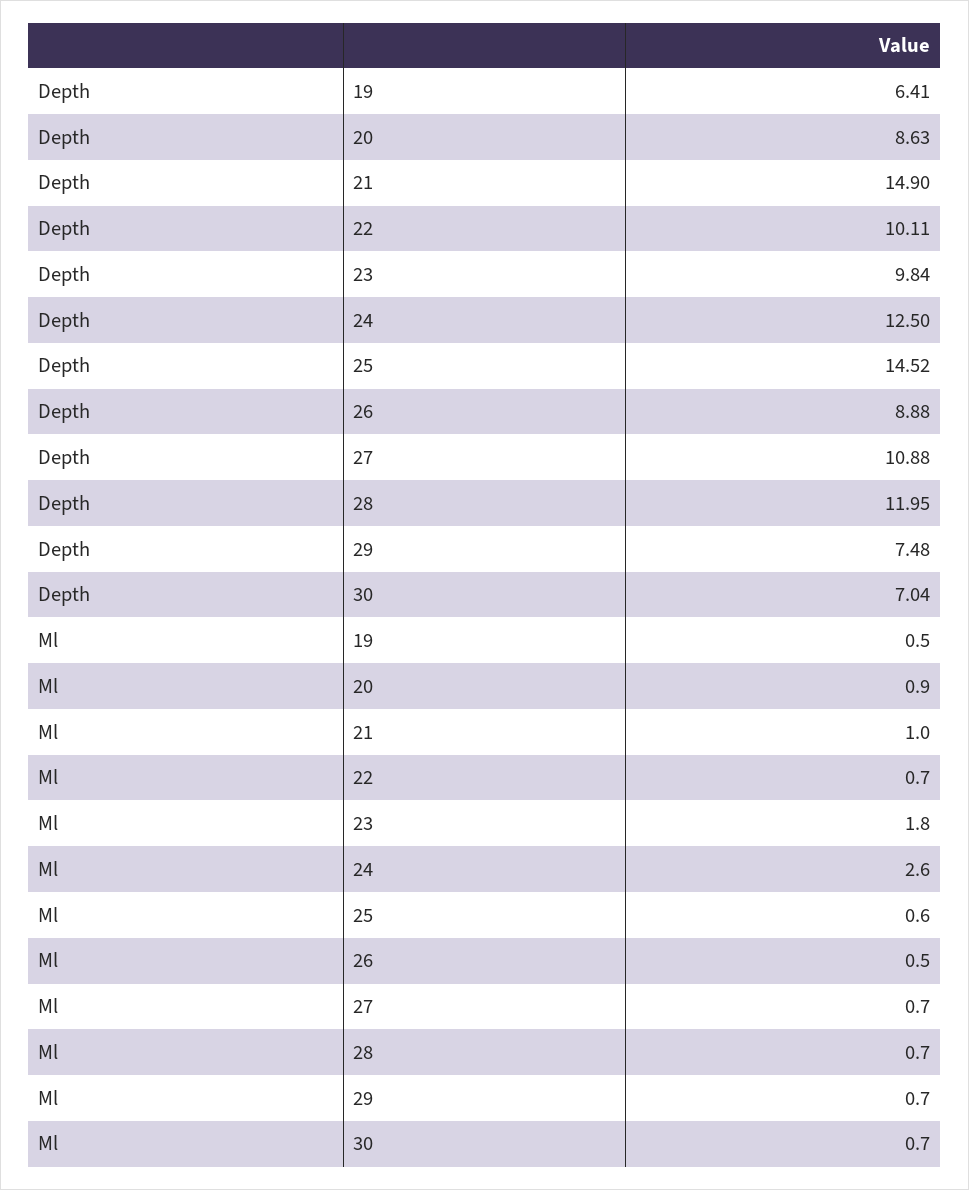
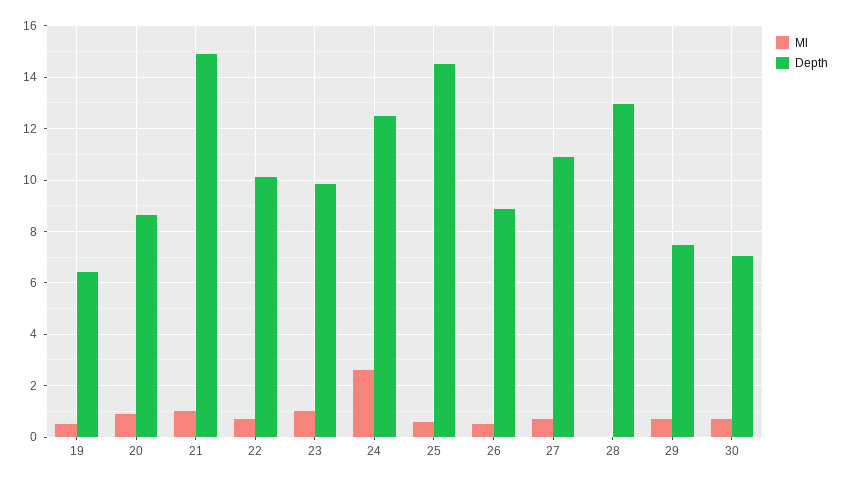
Depth, 28: 11.95 -> 13
Ml, 23: 1.8 -> 1
Ml, 28: 0.7 -> 0

